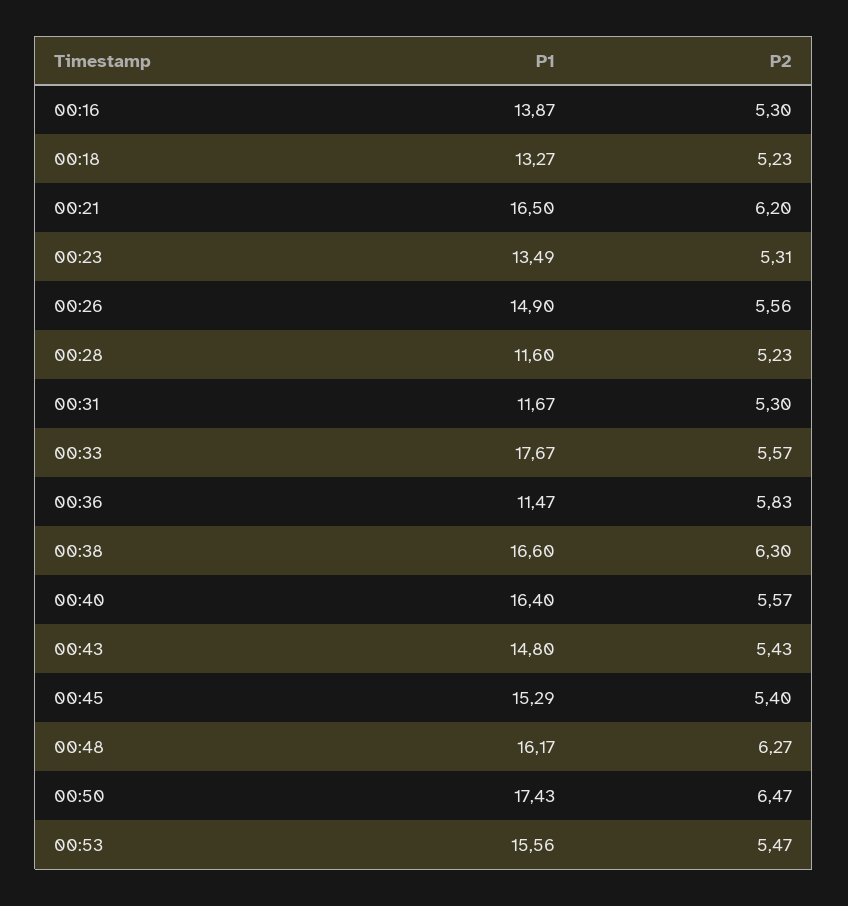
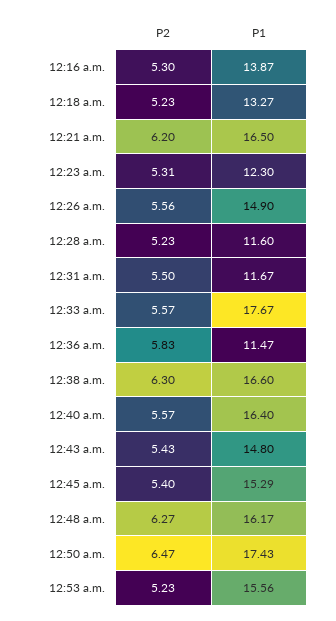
P1, 00:23: 13.49 -> 12.3
P2, 00:31: 5.3 -> 5.5
P2, 00:53: 5.47 -> 5.23

